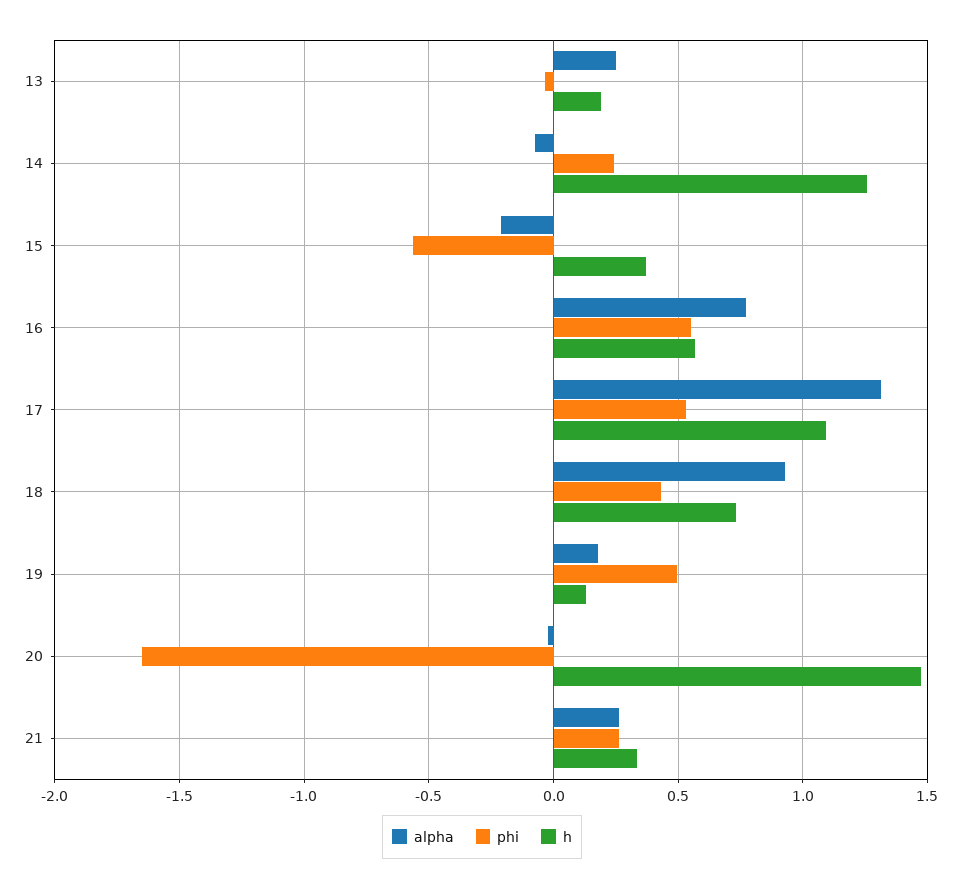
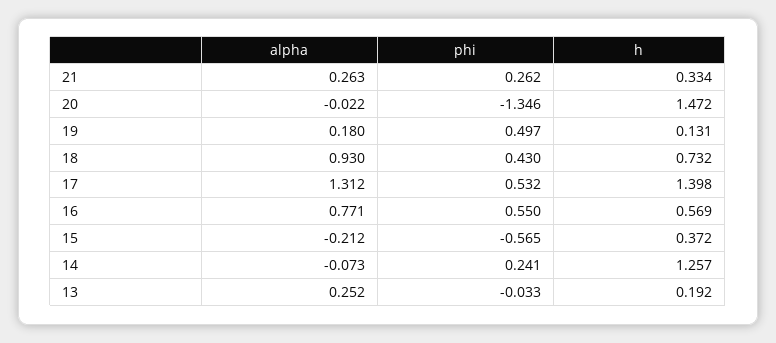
h, 17: 1.1 -> 1.398
phi, 20: -1.65 -> -1.346

